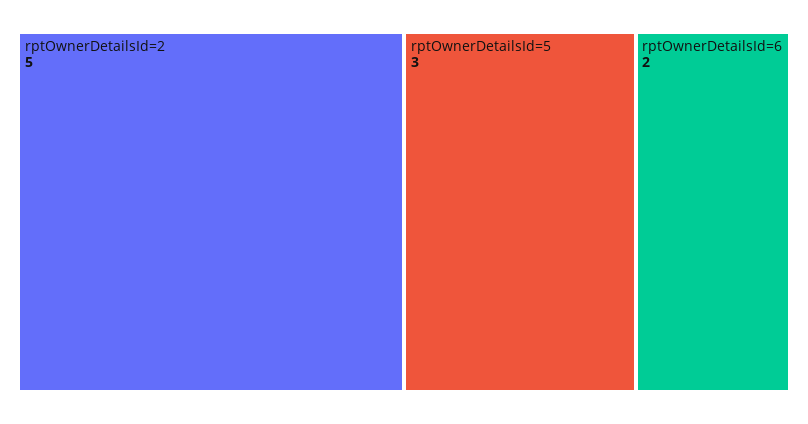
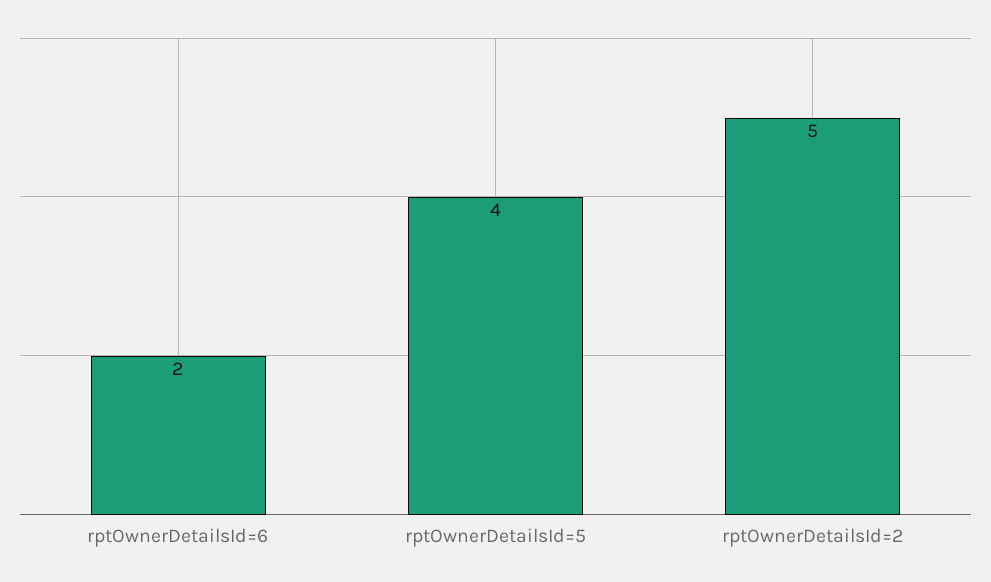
rptOwnerDetailsId=5: 3 -> 4

